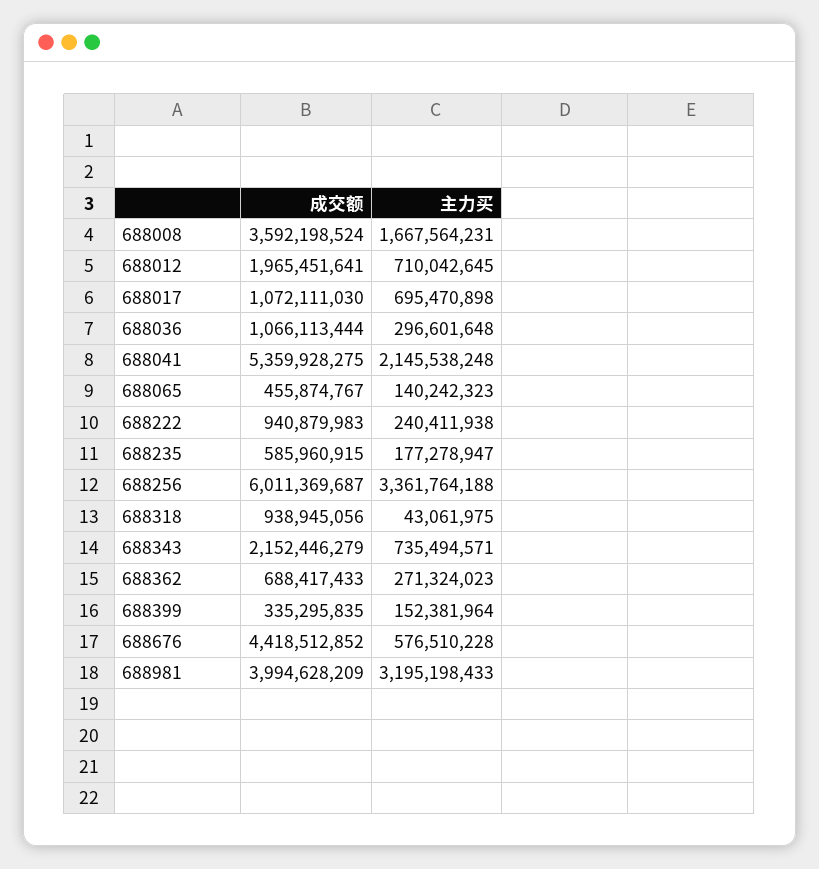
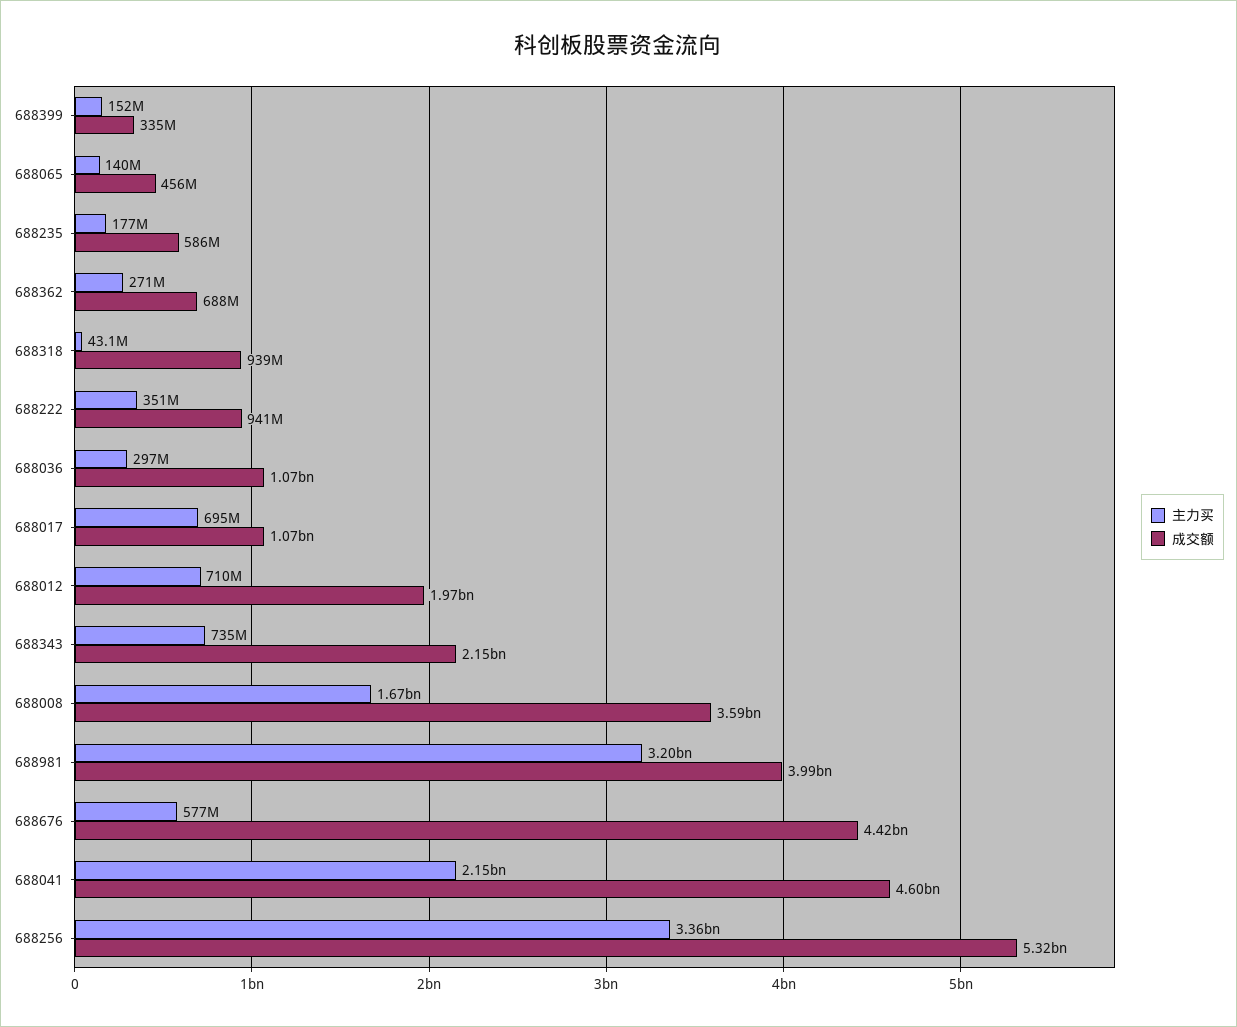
成交额, 688041: 5359928275 -> 4600000000
主力买, 688222: 240411938 -> 351000000
成交额, 688256: 6011369687 -> 5320000000

